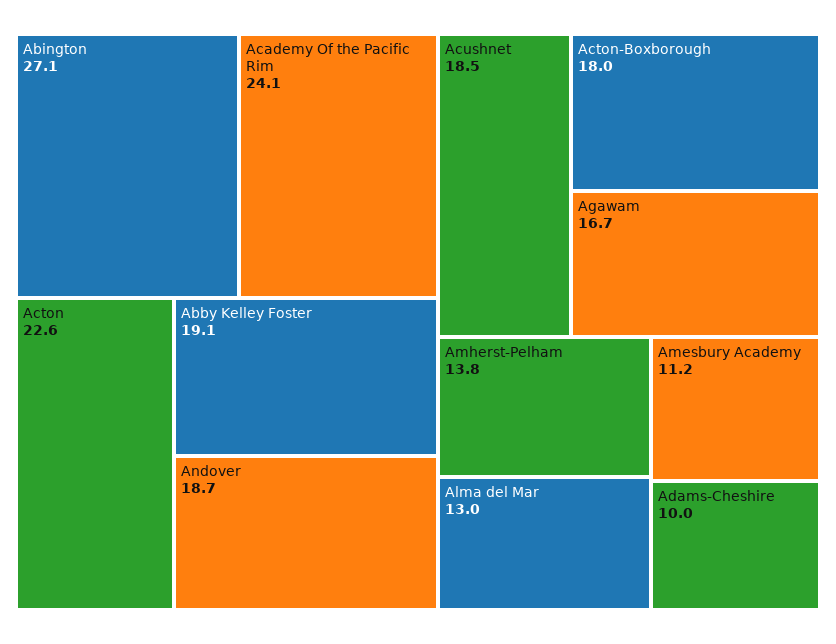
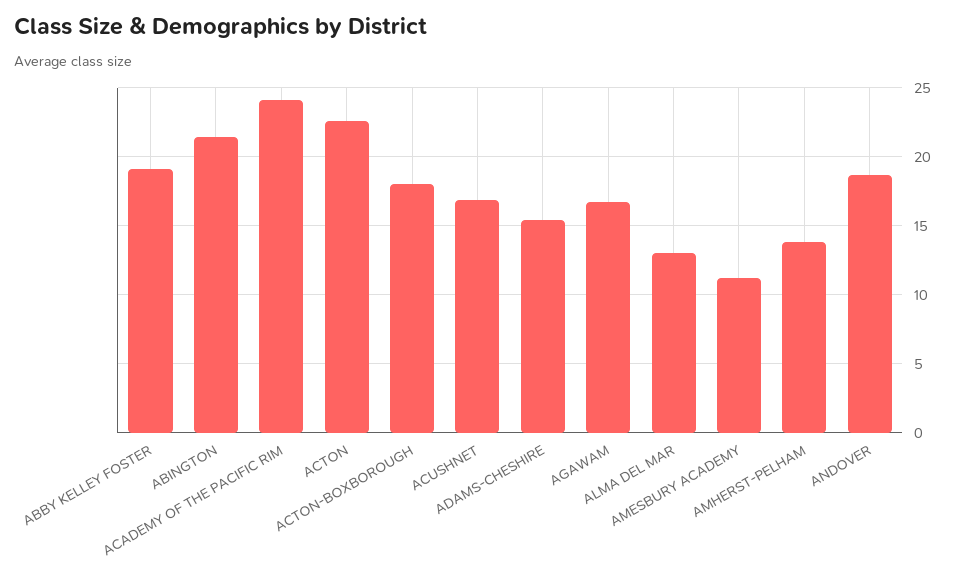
Abington: 27.1 -> 21.5
Acushnet: 18.5 -> 17
Adams-Cheshire: 10 -> 15.5

